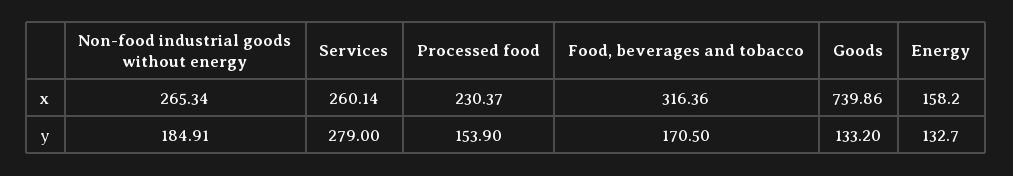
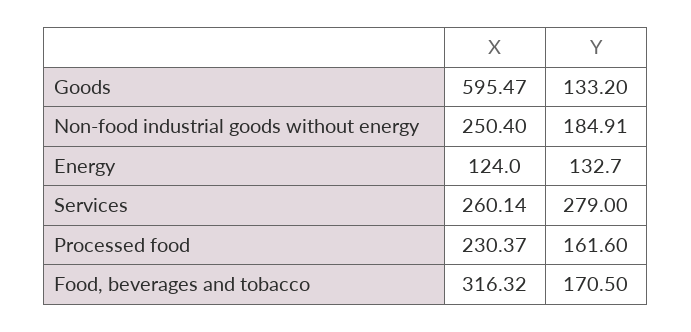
Non-food industrial goods without energy, x: 265.34 -> 250.4
Food, beverages and tobacco, x: 316.36 -> 316.32
Goods, x: 739.86 -> 595.47
Energy, x: 158.2 -> 124
Processed food, y: 153.9 -> 161.6

